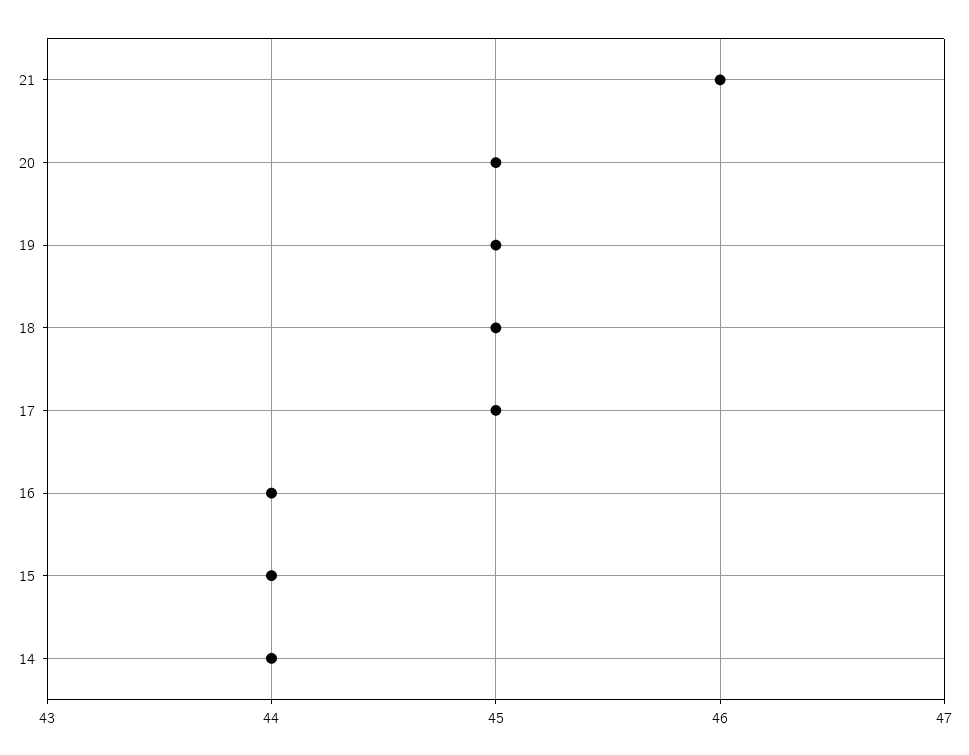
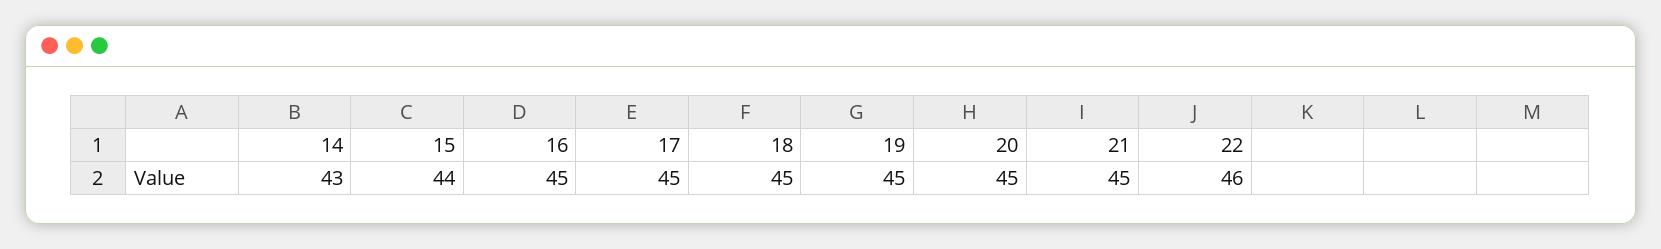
21: 46 -> 45
16: 44 -> 45
14: 44 -> 43
22: none -> 46

